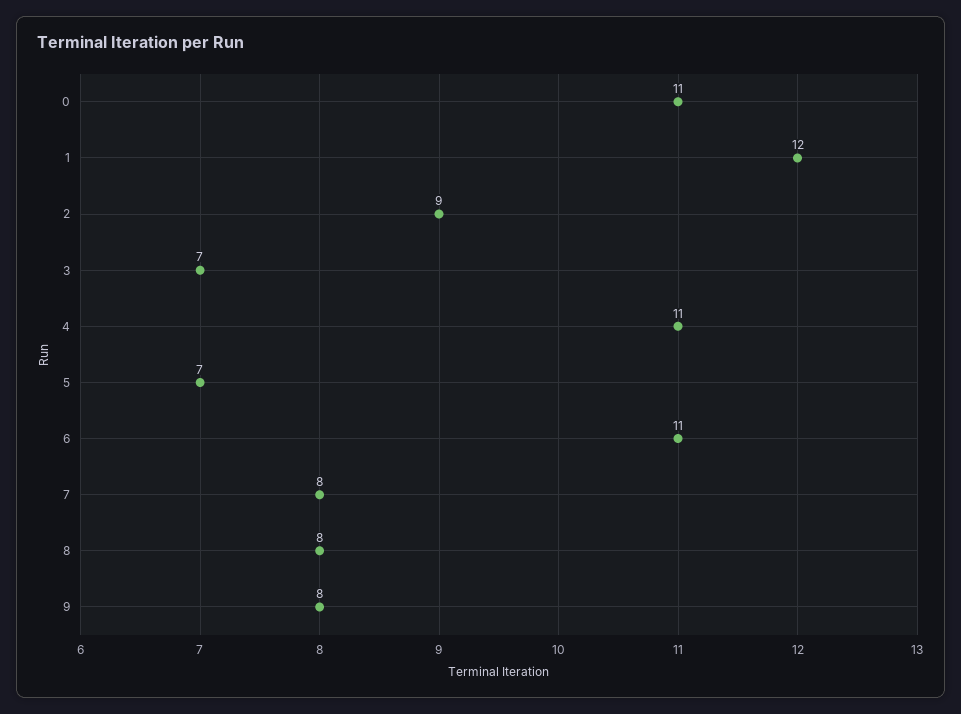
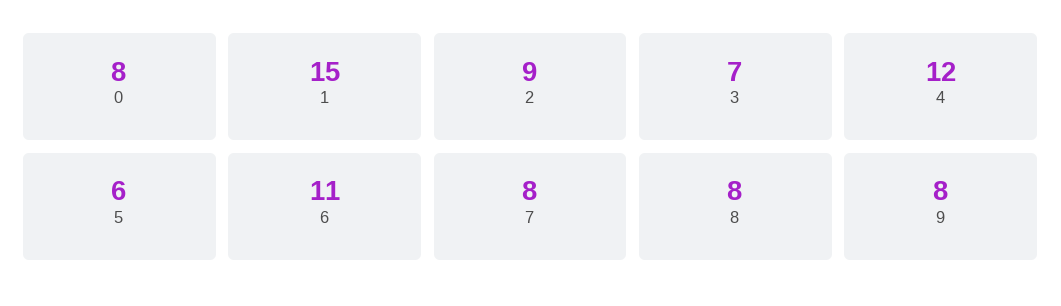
0: 11 -> 8
1: 12 -> 15
4: 11 -> 12
5: 7 -> 6

